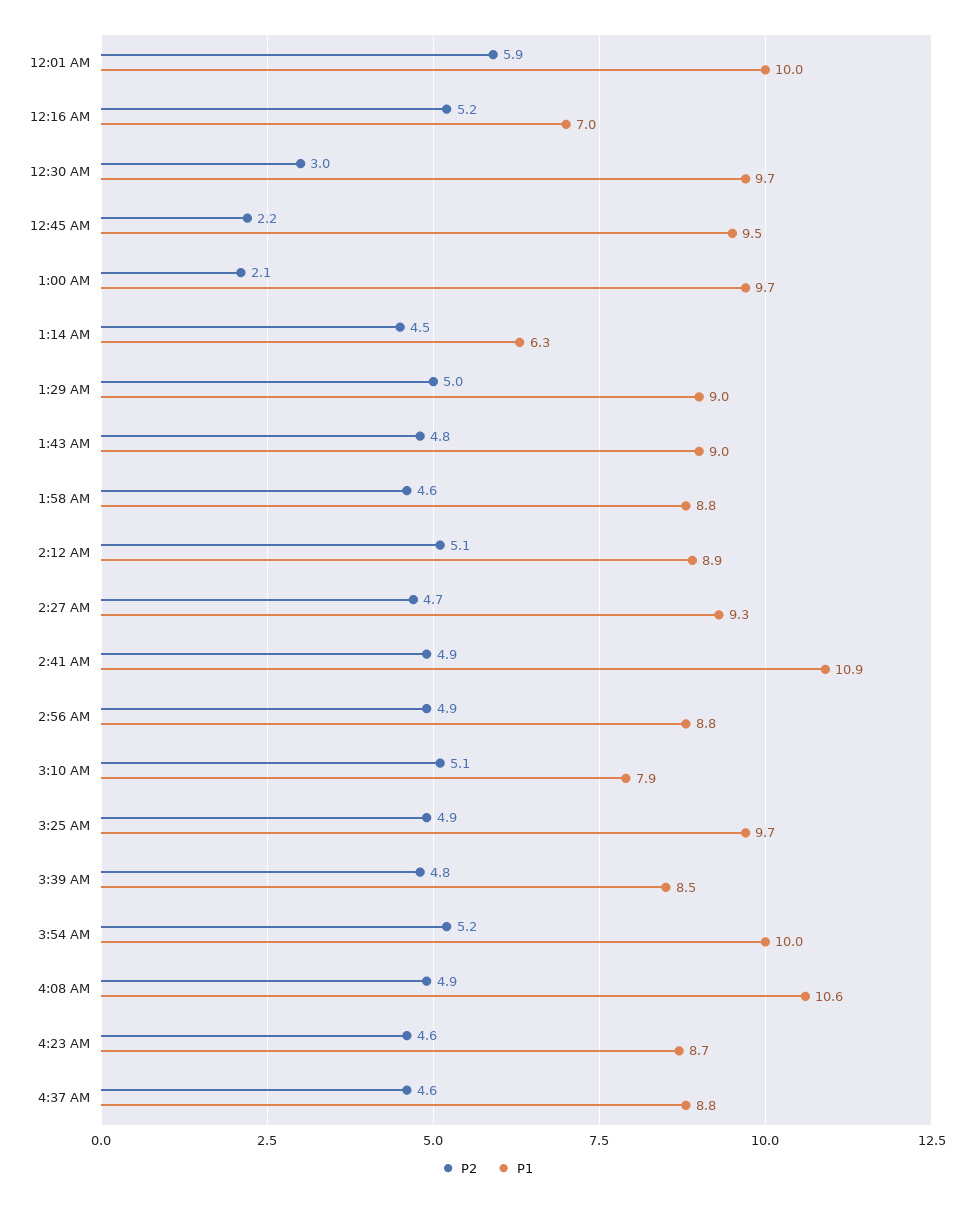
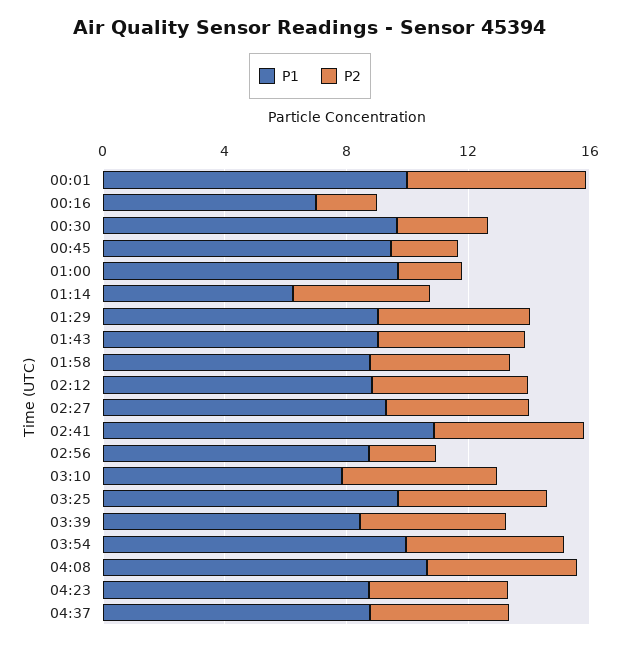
P2, 12:16 AM: 5.2 -> 2
P2, 2:56 AM: 4.9 -> 2

